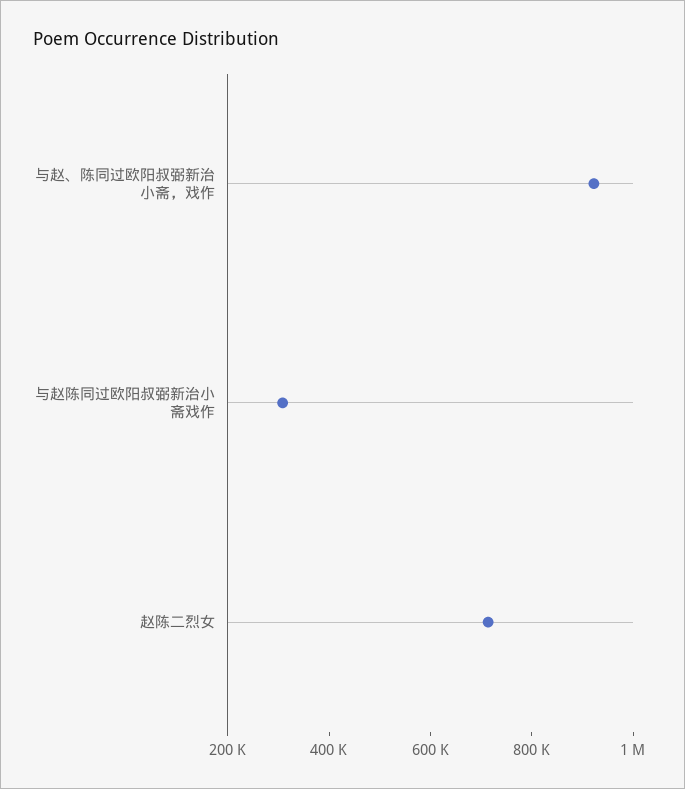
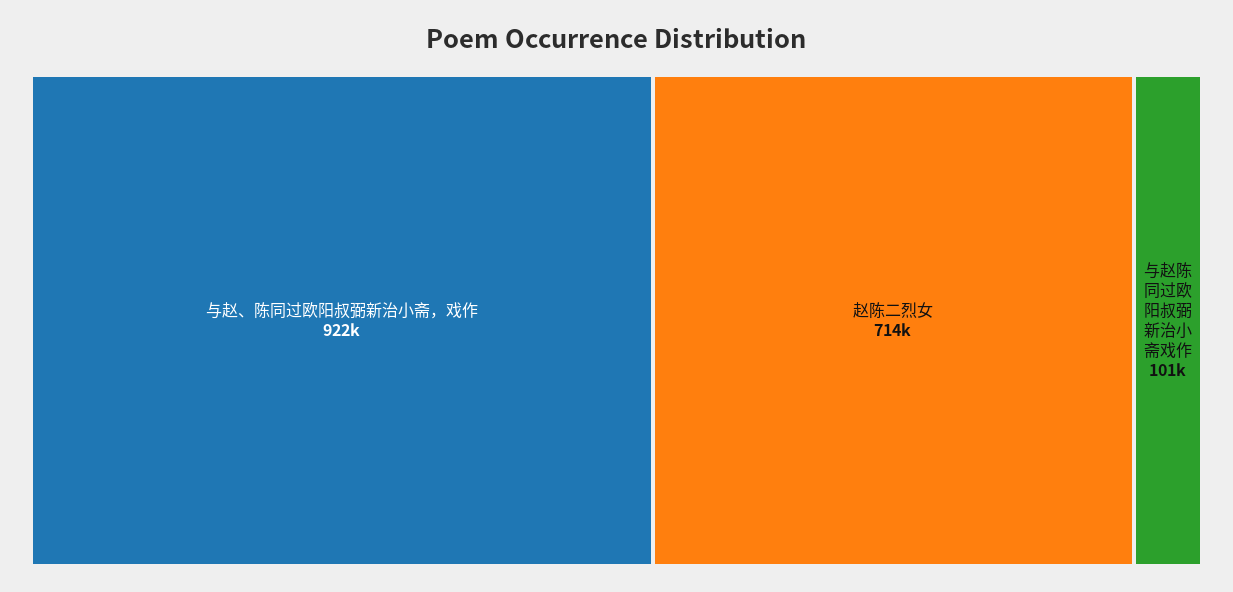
与赵陈同过欧阳叔弼新治小斋戏作: 300000 -> 101000

